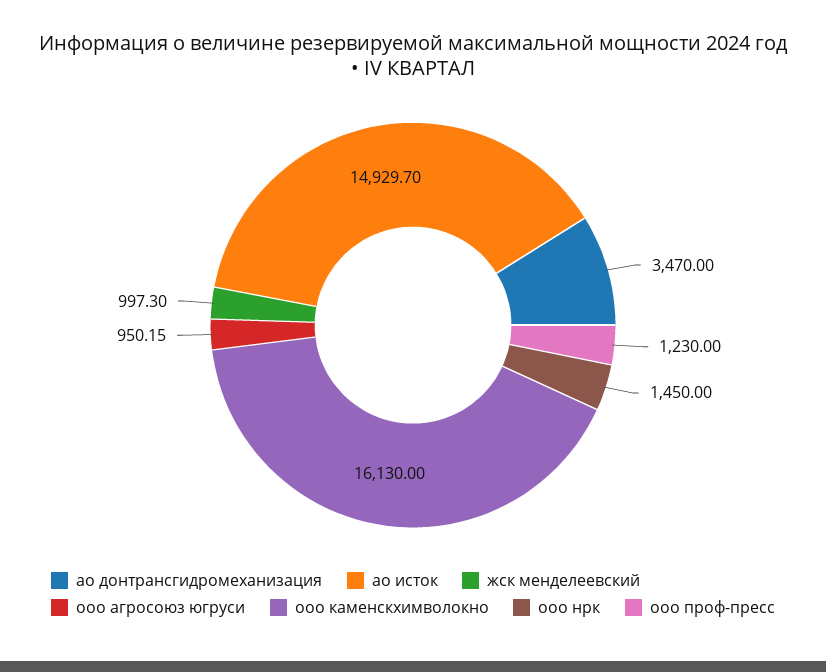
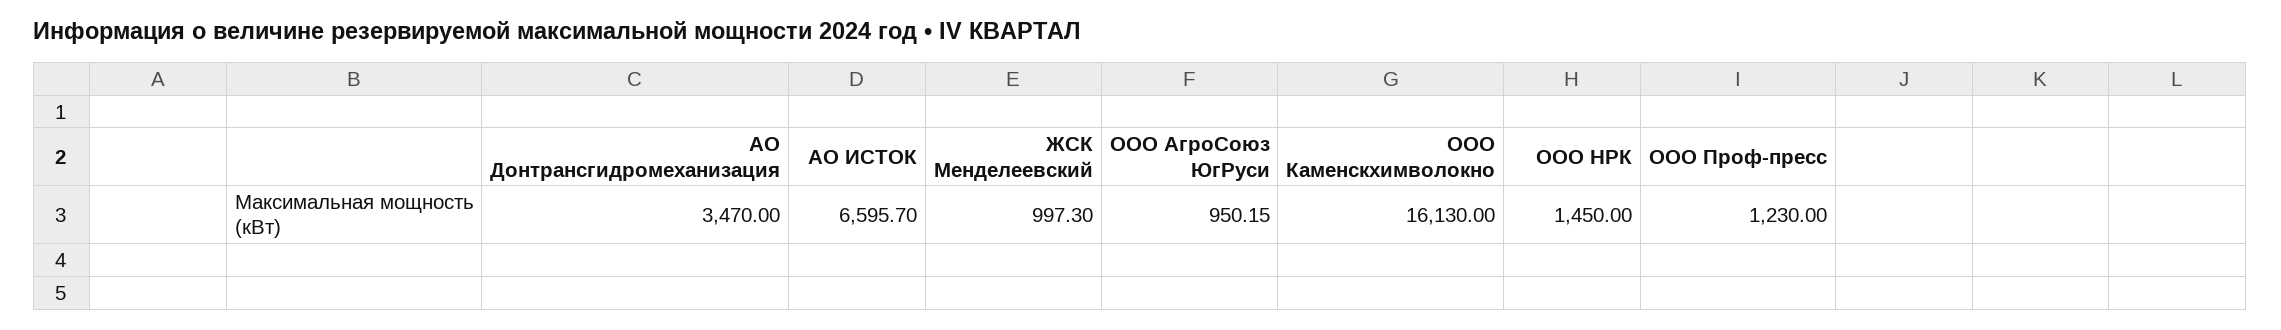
ао исток: 14929.7 -> 6595.7

